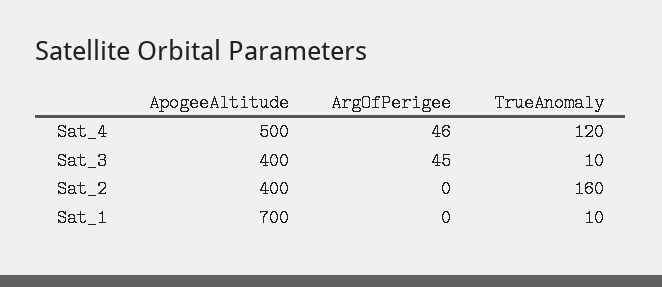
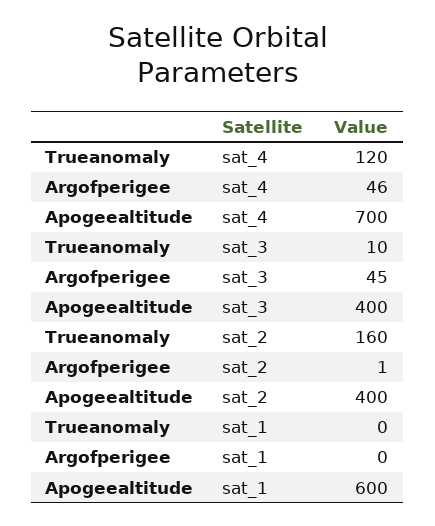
ApogeeAltitude, Sat_4: 500 -> 700
ArgOfPerigee, Sat_2: 0 -> 1
ApogeeAltitude, Sat_1: 700 -> 600
TrueAnomaly, Sat_1: 10 -> 0

